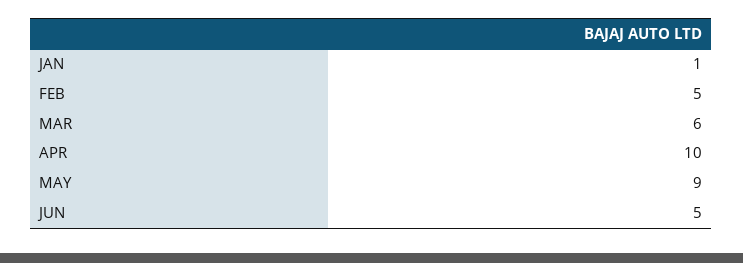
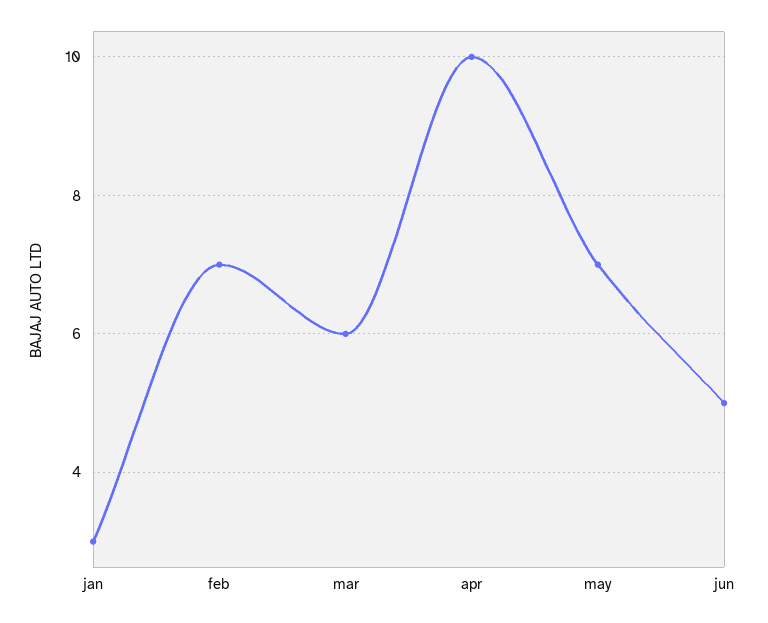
JAN: 1 -> 3
FEB: 5 -> 7
MAY: 9 -> 7

